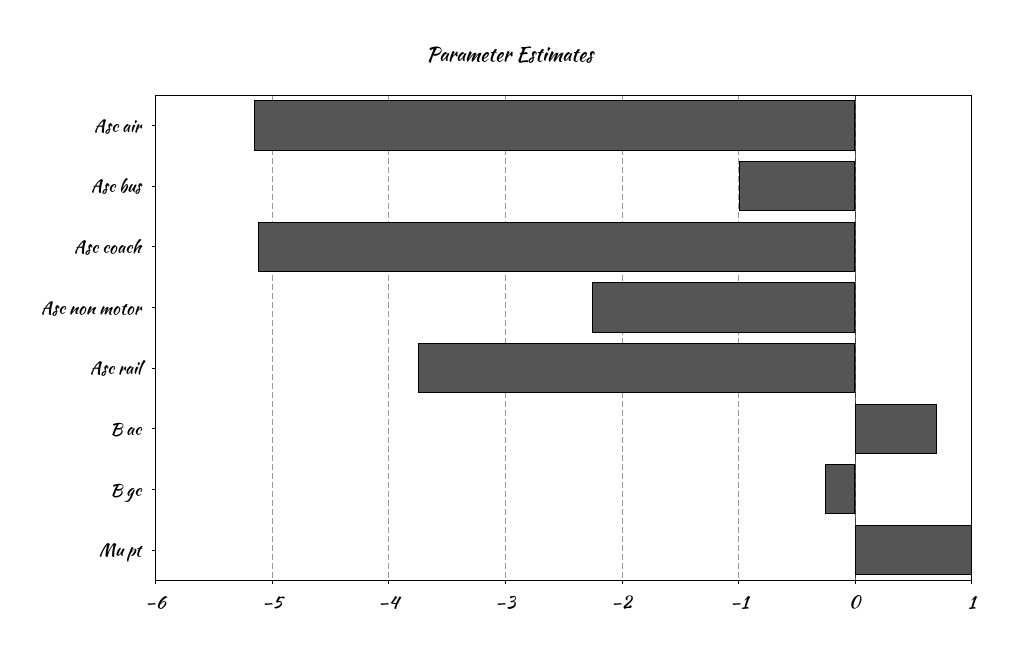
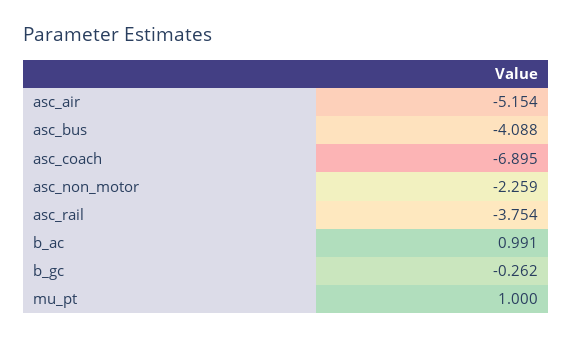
Asc bus: -1 -> -4.088
Asc coach: -5.1 -> -6.895
B ac: 0.7 -> 0.991

